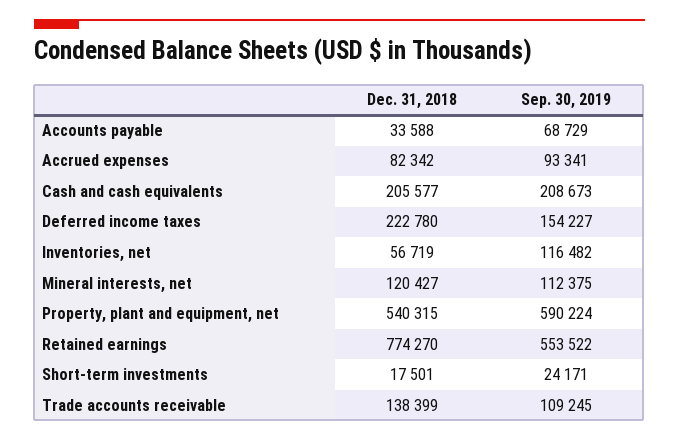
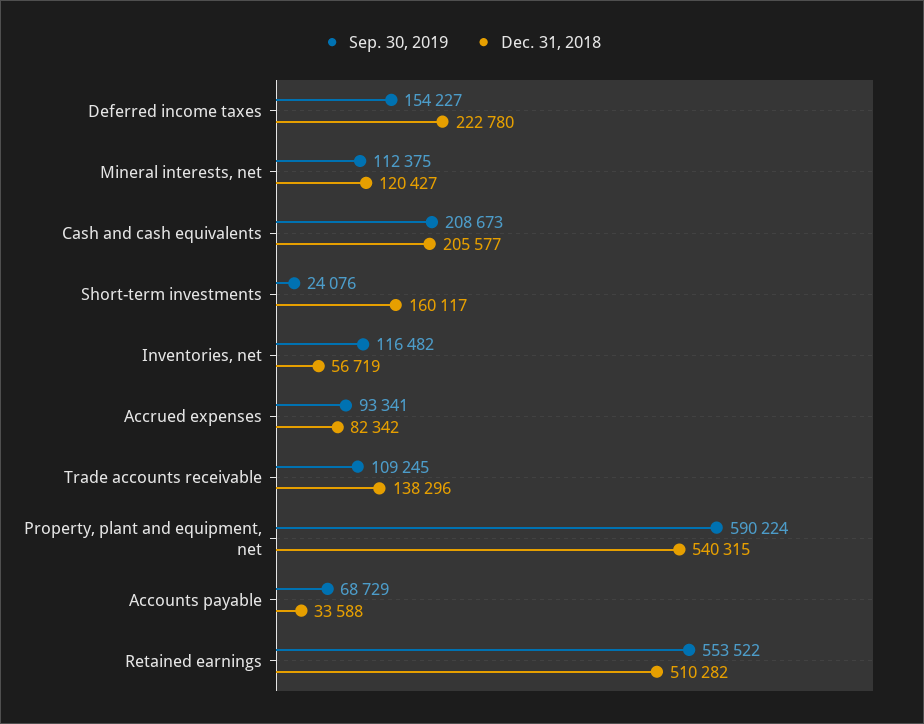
Dec. 31, 2018, Retained earnings: 774270 -> 510282
Dec. 31, 2018, Short-term investments: 17501 -> 160117
Sep. 30, 2019, Short-term investments: 24171 -> 24076
Dec. 31, 2018, Trade accounts receivable: 138399 -> 138296

